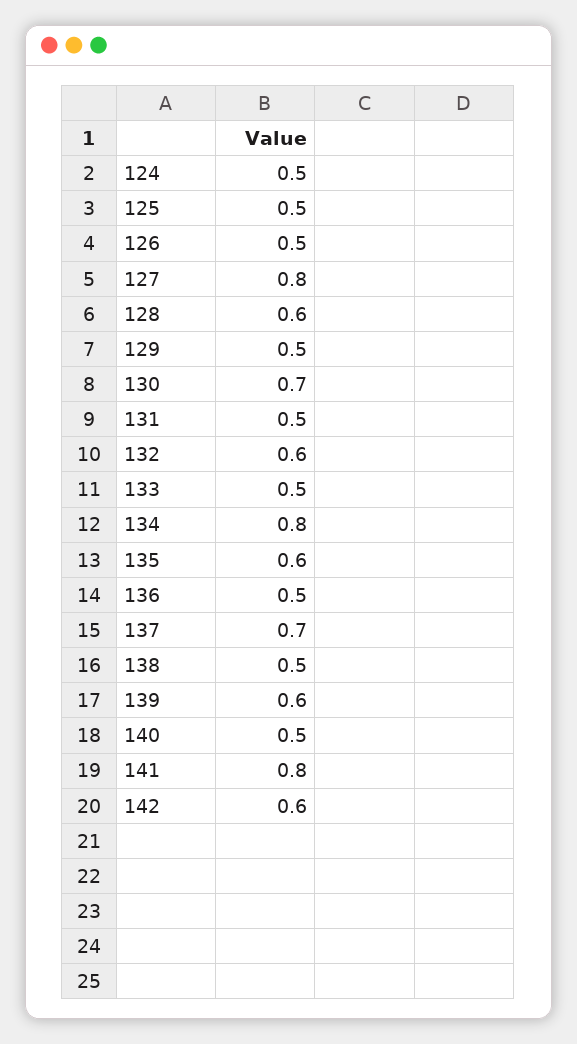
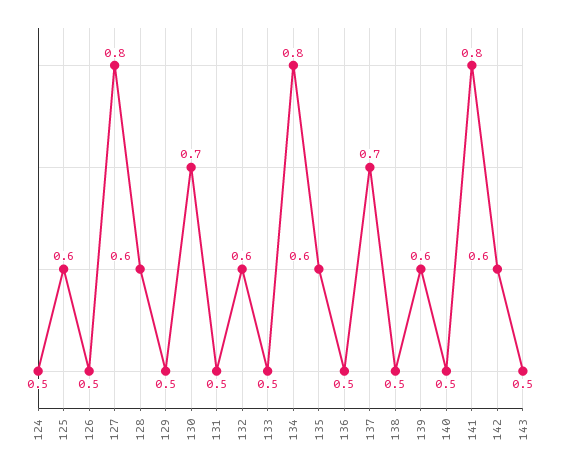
125: 0.5 -> 0.6
143: none -> 0.5

